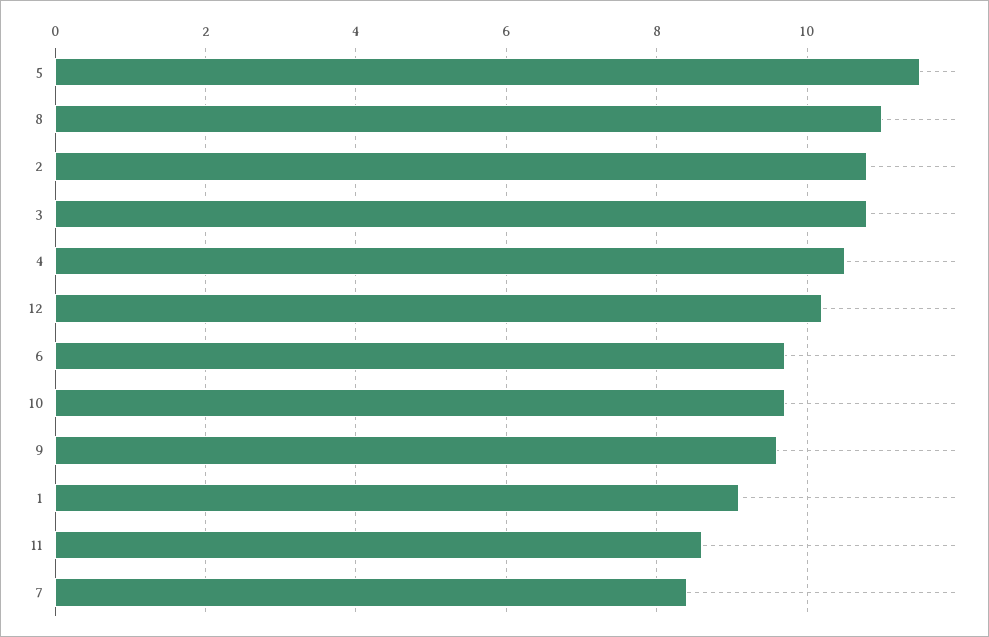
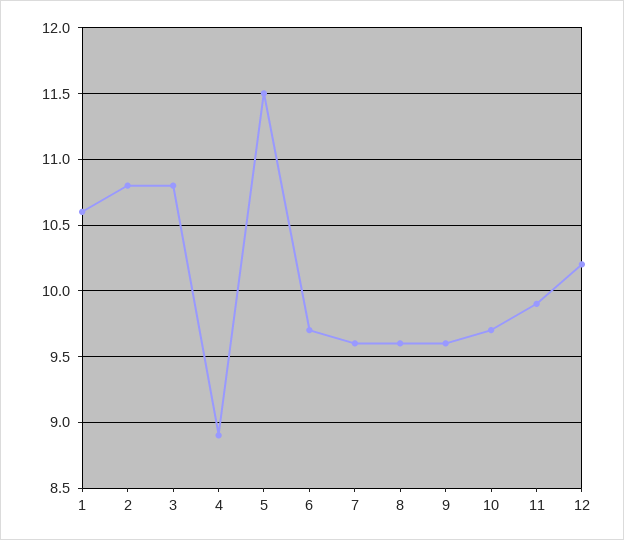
8: 11 -> 9.6
4: 10.5 -> 8.9
1: 9 -> 10.6
11: 8.5 -> 9.9
7: 8.5 -> 9.6

